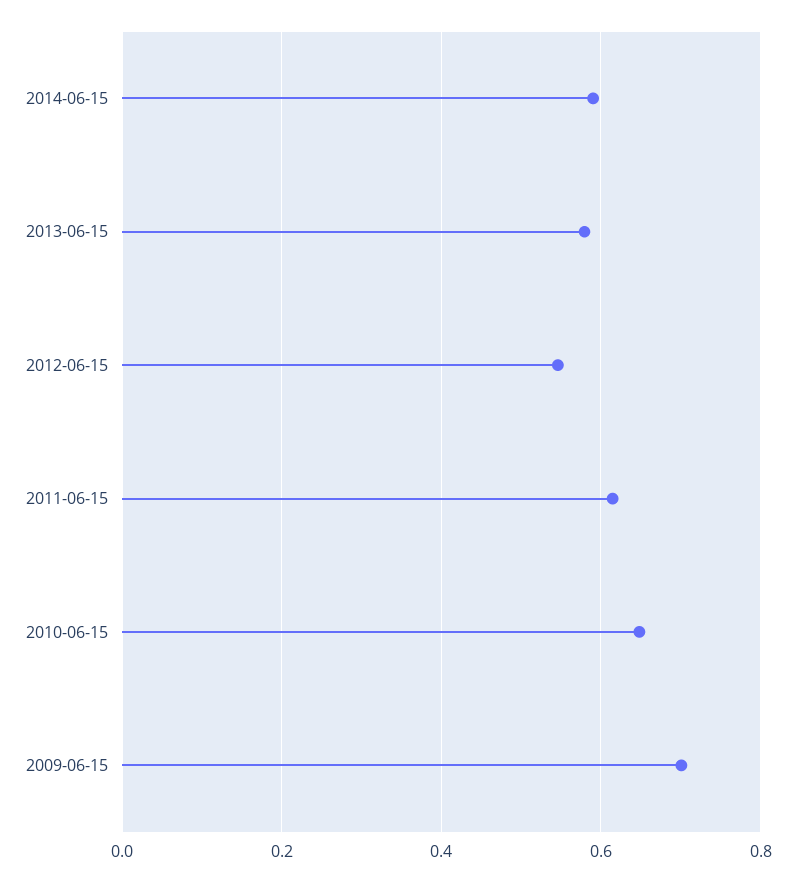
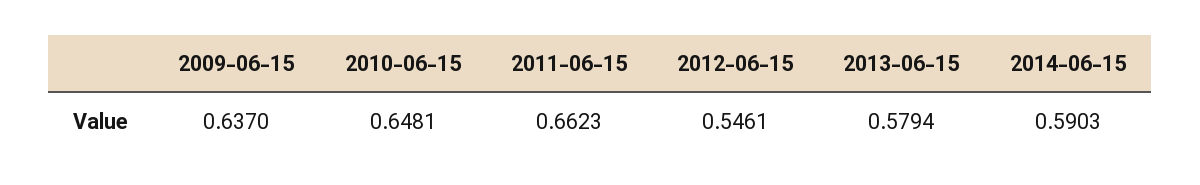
2011-06-15: 0.62 -> 0.6623
2009-06-15: 0.7 -> 0.637

